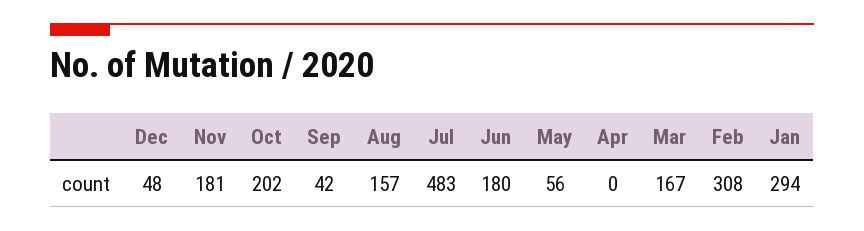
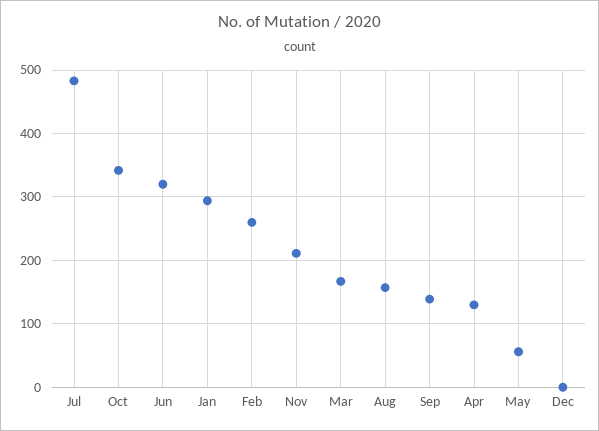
Dec: 48 -> 0
Nov: 181 -> 210
Oct: 202 -> 340
Sep: 42 -> 140
Jun: 180 -> 320
Apr: 0 -> 130
Feb: 308 -> 260

